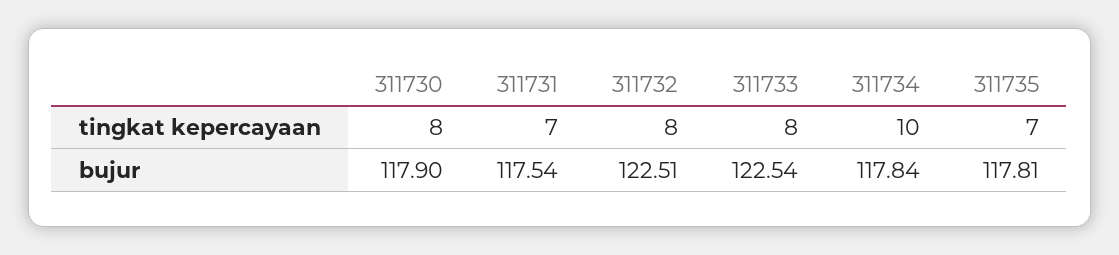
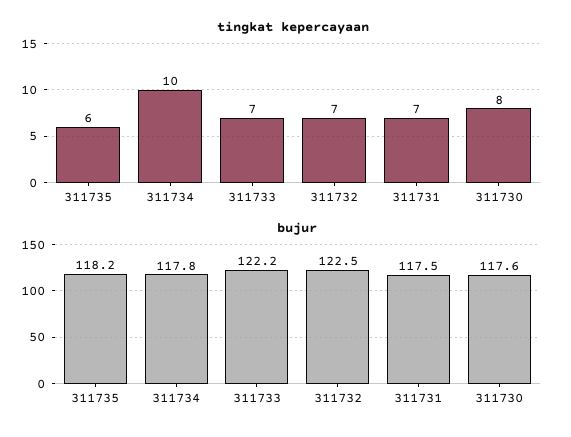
tingkat kepercayaan, 311732: 8 -> 7
tingkat kepercayaan, 311733: 8 -> 7
tingkat kepercayaan, 311735: 7 -> 6
bujur, 311730: 117.9 -> 117.6
bujur, 311733: 122.54 -> 122.2
bujur, 311735: 117.81 -> 118.2

